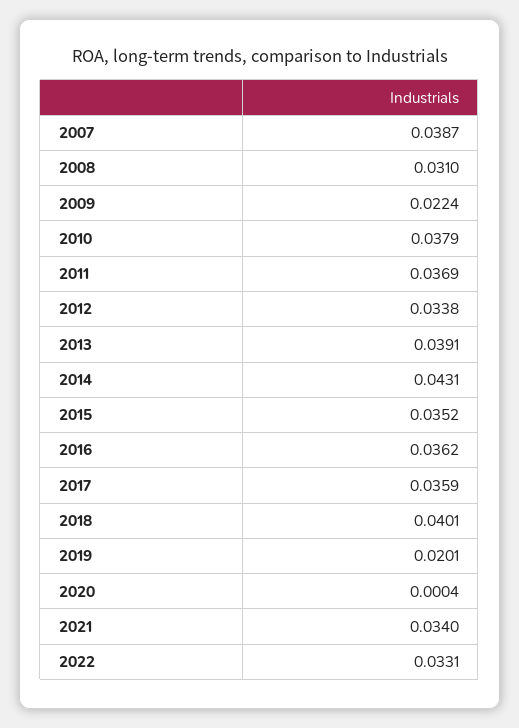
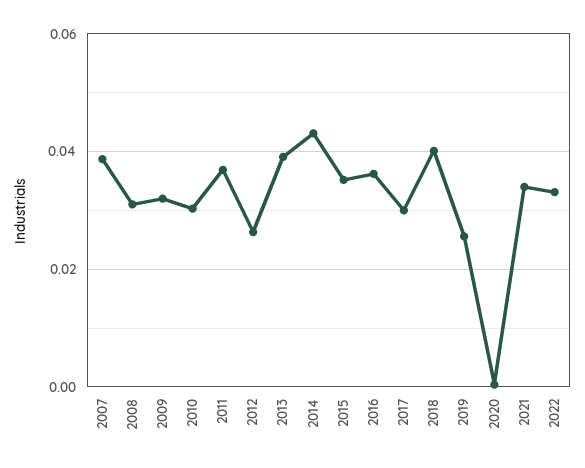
2009: 0.0224 -> 0.032
2010: 0.0379 -> 0.03
2012: 0.0338 -> 0.026
2017: 0.0359 -> 0.03
2019: 0.0201 -> 0.026

